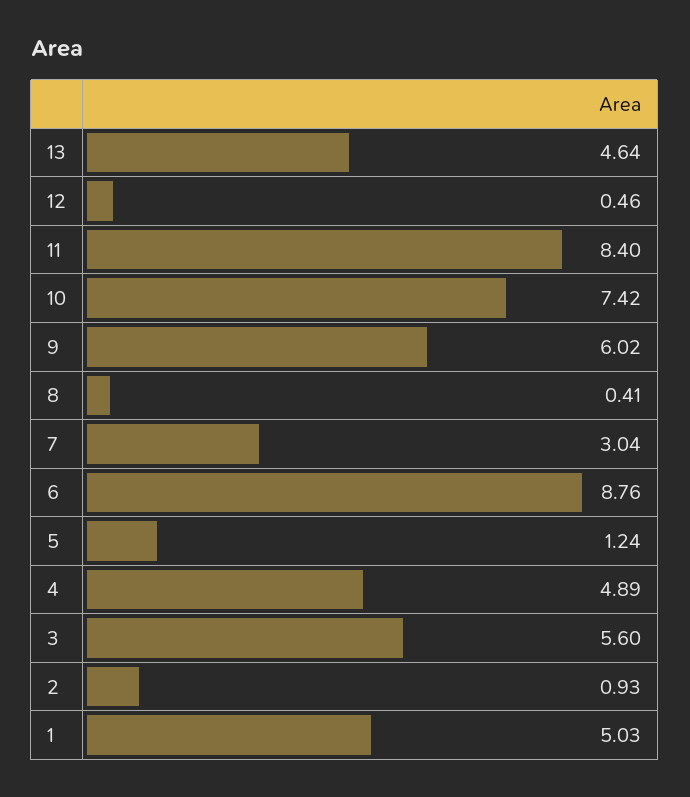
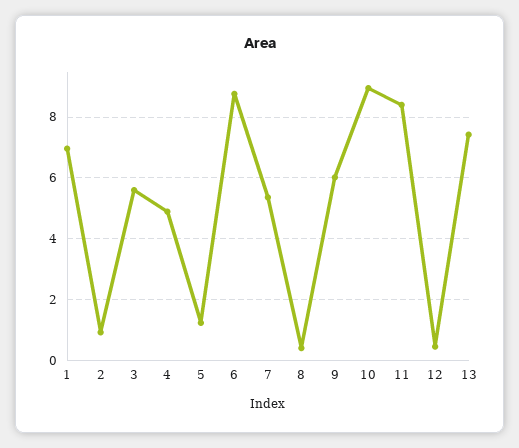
13: 4.64 -> 7.4
10: 7.42 -> 9
7: 3.04 -> 5.4
1: 5.03 -> 7

